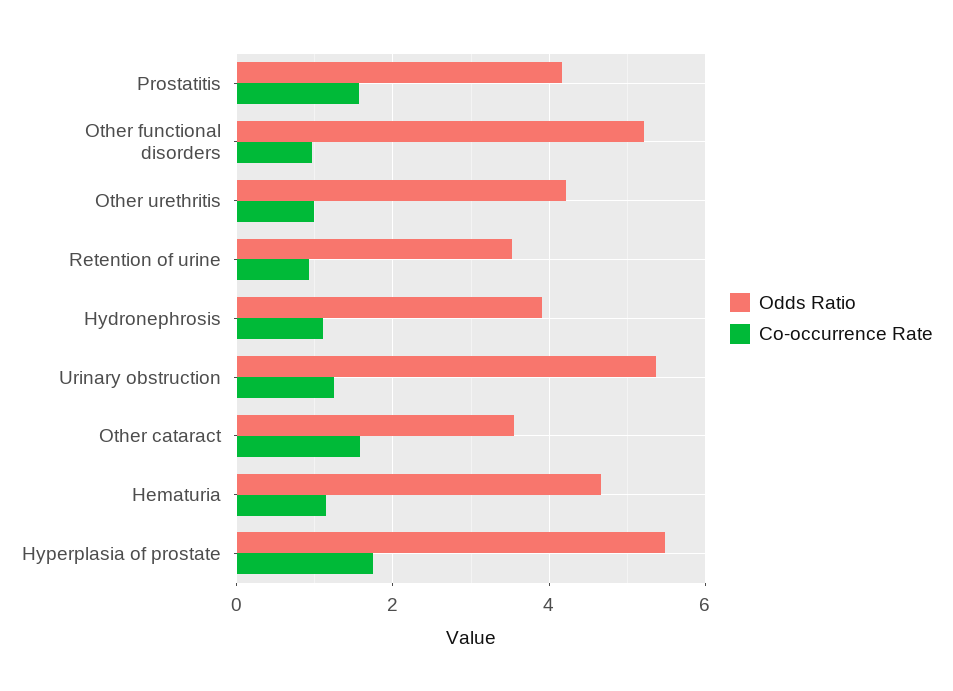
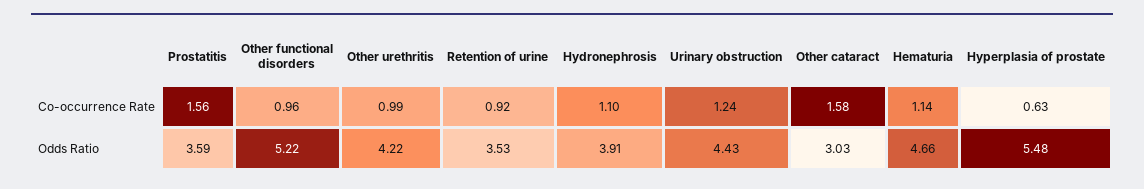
Odds Ratio, Prostatitis: 4.2 -> 3.59
Odds Ratio, Urinary obstruction: 5.4 -> 4.43
Odds Ratio, Other cataract: 3.6 -> 3.03
Co-occurrence Rate, Hyperplasia of prostate: 1.8 -> 0.63

